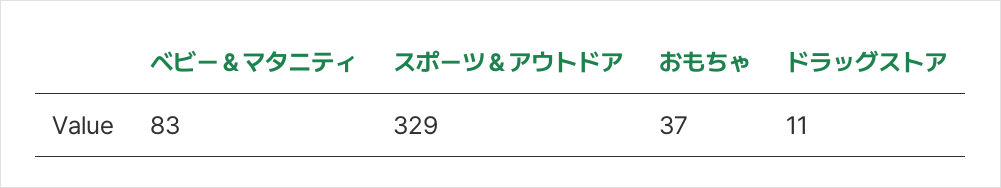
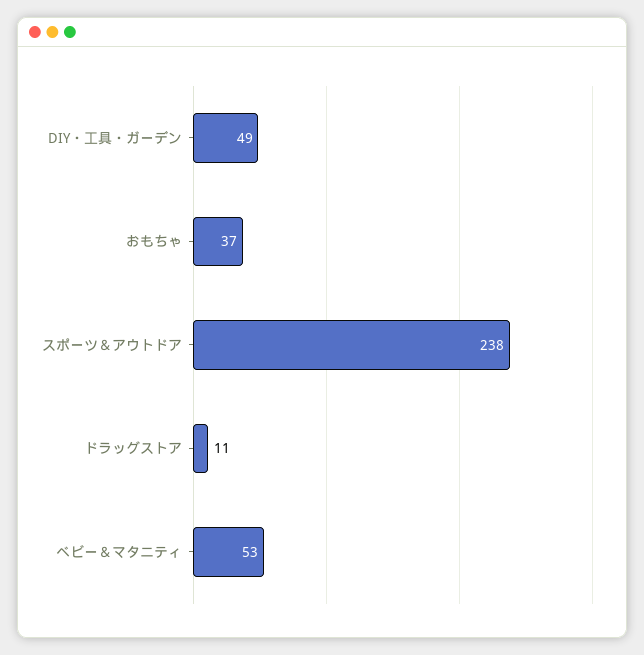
ベビー＆マタニティ: 83 -> 53
スポーツ＆アウトドア: 329 -> 238
DIY・工具・ガーデン: none -> 49

